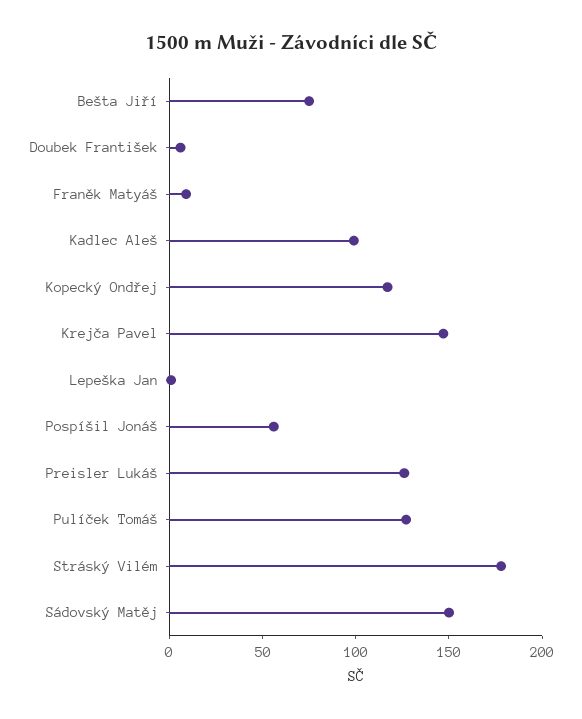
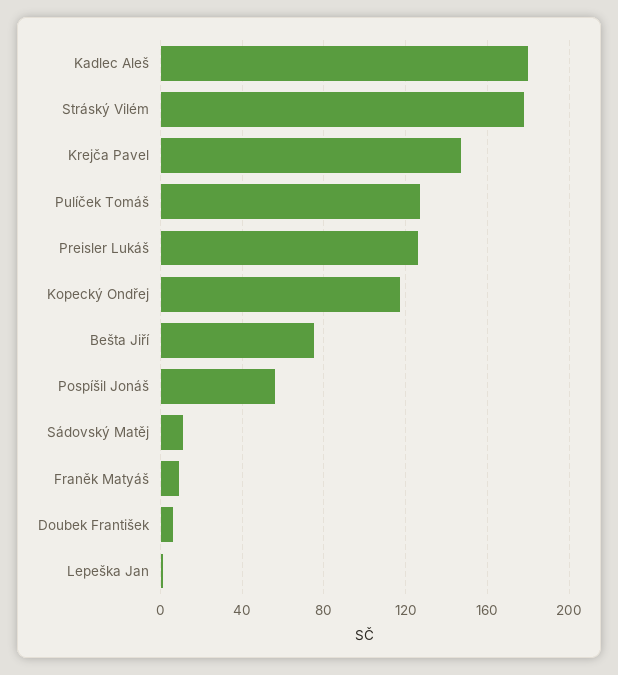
Kadlec Aleš: 100 -> 180
Sádovský Matěj: 150 -> 10

